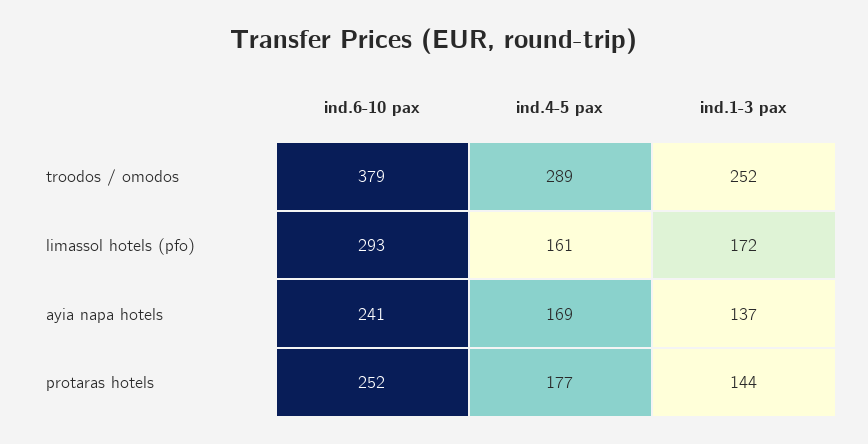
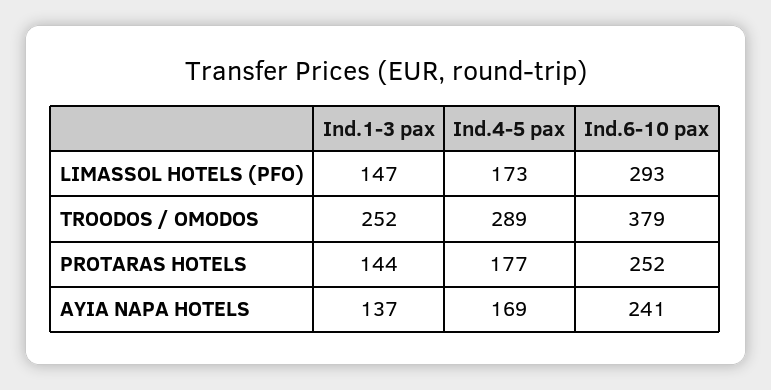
ind.4-5 pax, limassol hotels (pfo): 161 -> 173
ind.1-3 pax, limassol hotels (pfo): 172 -> 147

